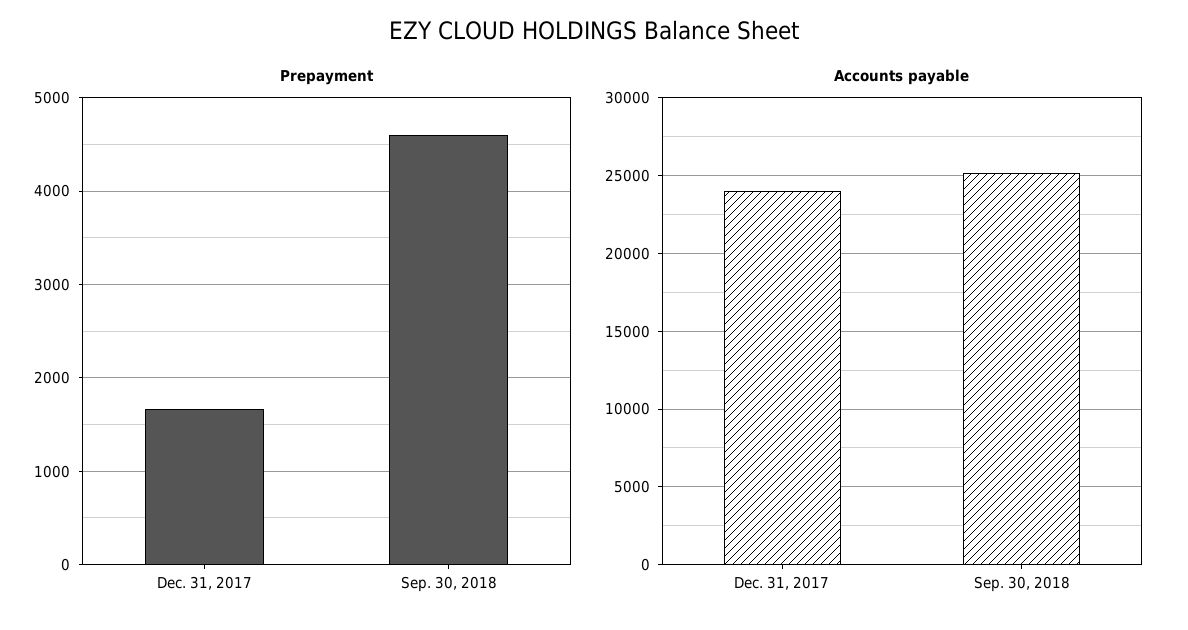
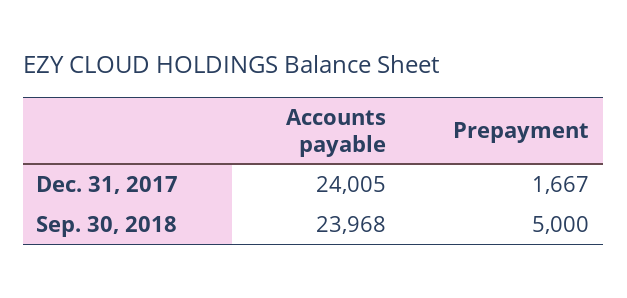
Prepayment, Sep. 30, 2018: 4600 -> 5000
Accounts payable, Sep. 30, 2018: 25000 -> 23968

